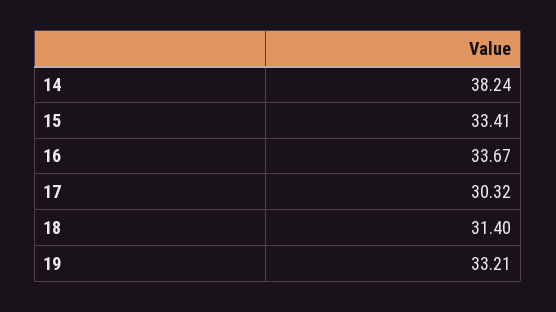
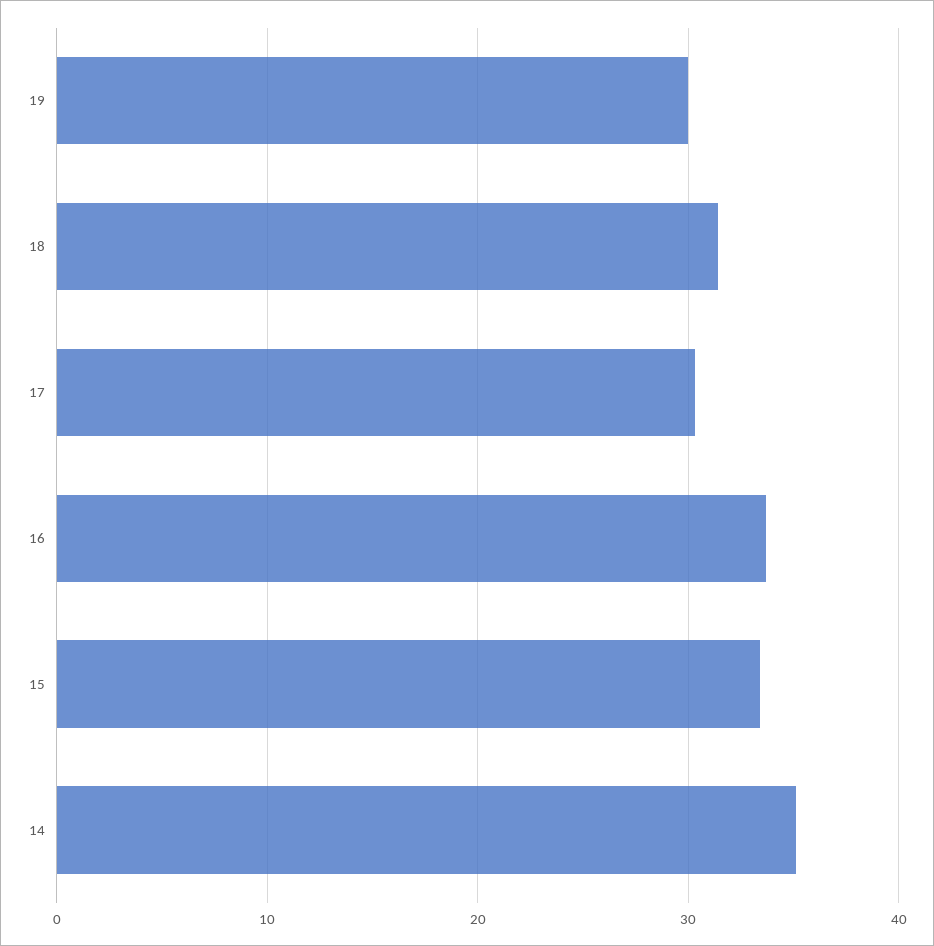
14: 38.24 -> 35
19: 33.21 -> 30

